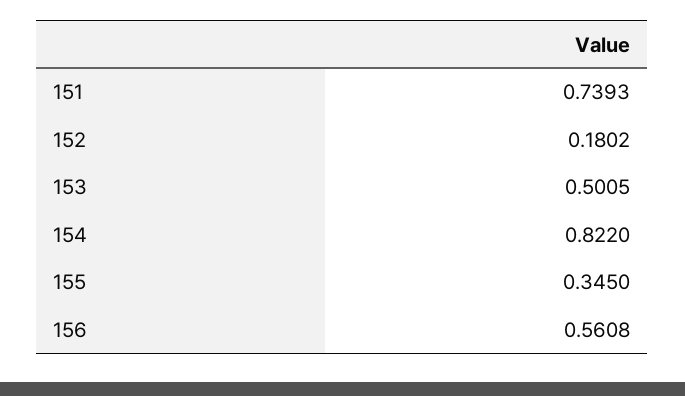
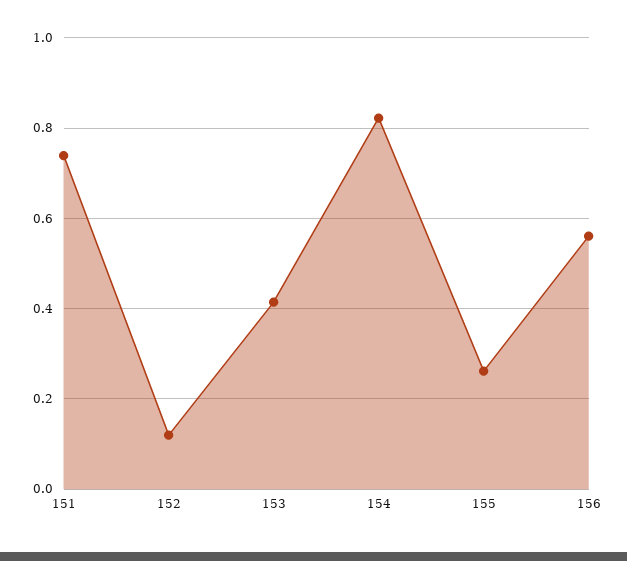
152: 0.1802 -> 0.12
153: 0.5005 -> 0.42
155: 0.345 -> 0.26

